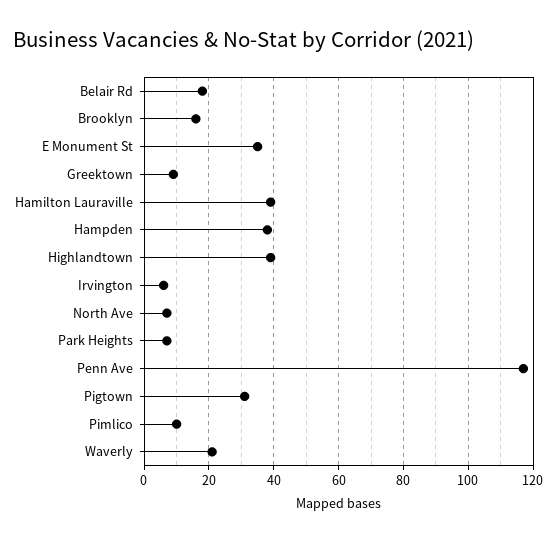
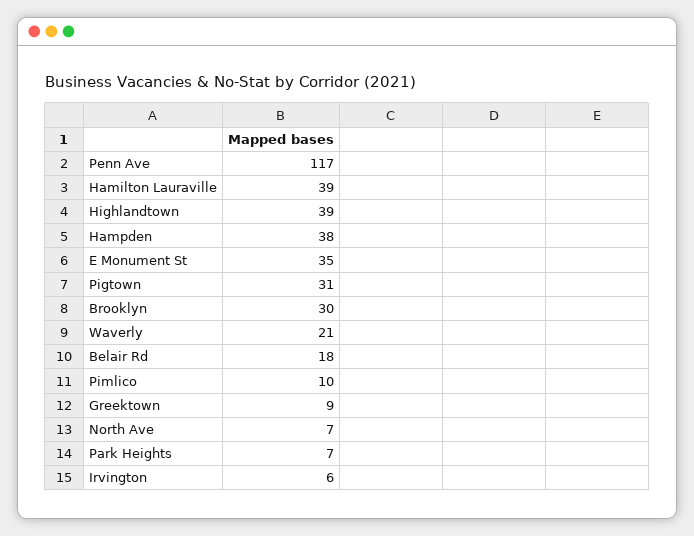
Brooklyn: 15 -> 30

